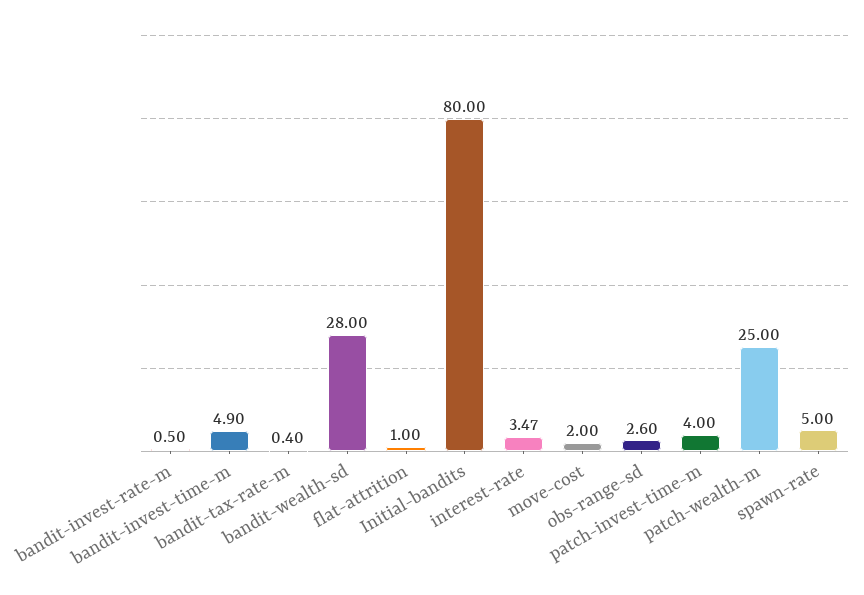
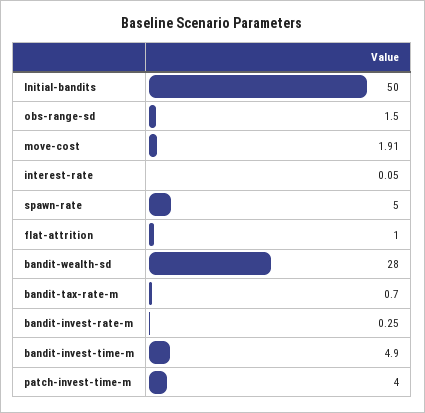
bandit-invest-rate-m: 0.5 -> 0.25
bandit-tax-rate-m: 0.4 -> 0.7
Initial-bandits: 80 -> 50
interest-rate: 3.47 -> 0.05
move-cost: 2 -> 1.91
obs-range-sd: 2.6 -> 1.5
patch-wealth-m: 25 -> none

